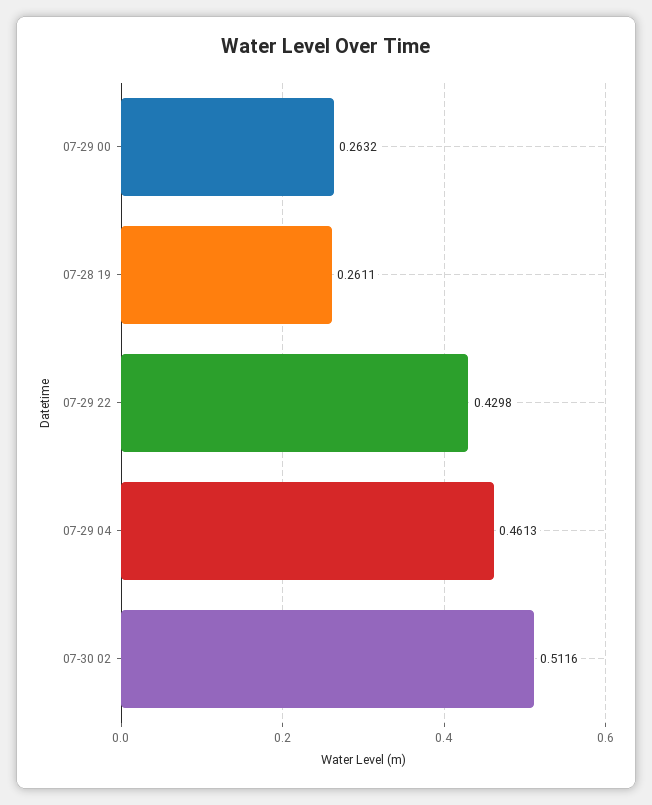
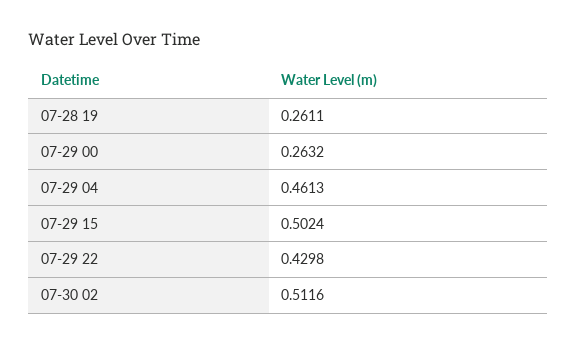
07-29 15: none -> 0.5024

